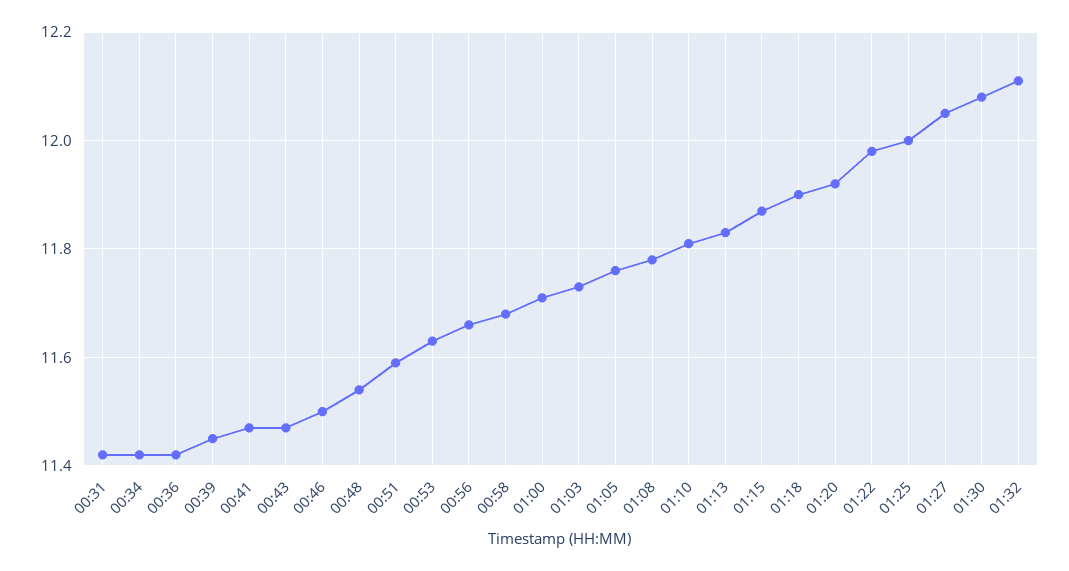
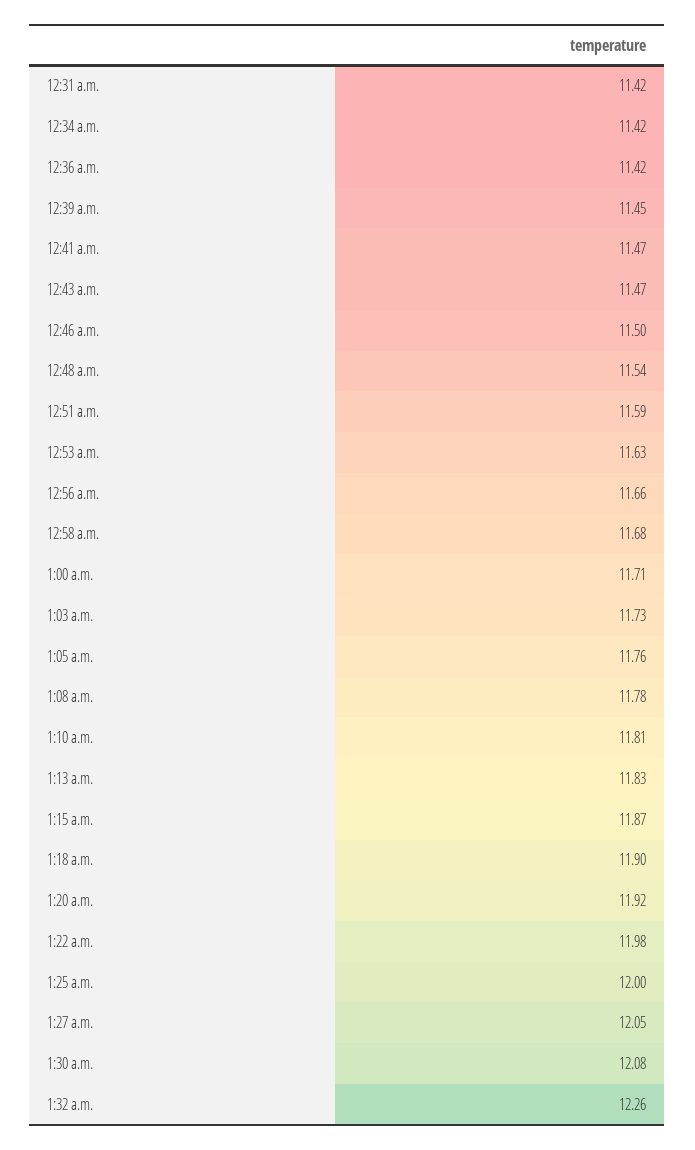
01:32: 12.1 -> 12.26

